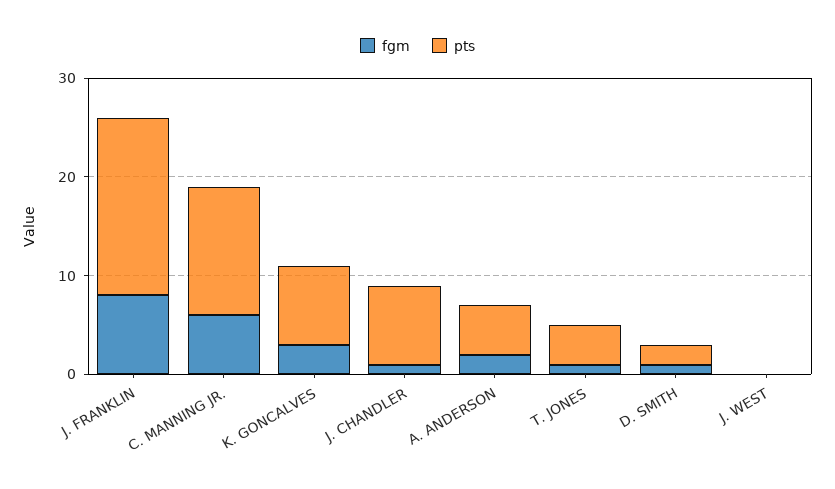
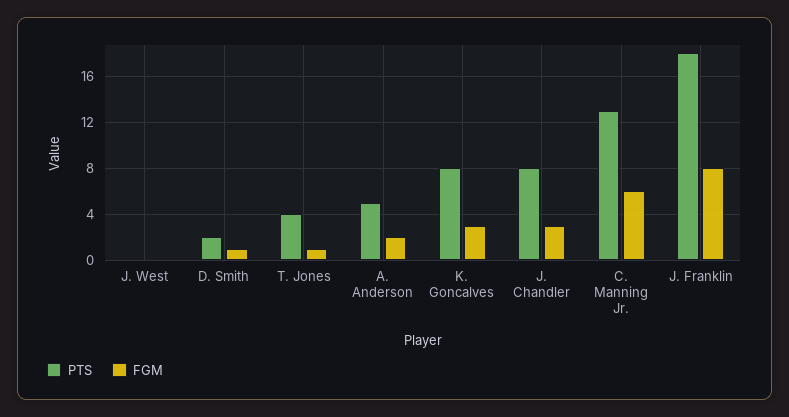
fgm, J. CHANDLER: 1 -> 3

